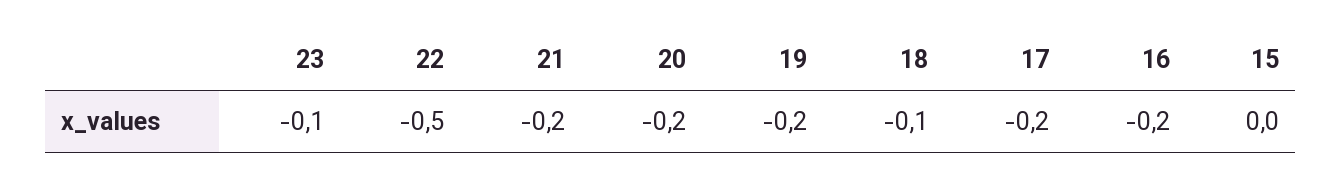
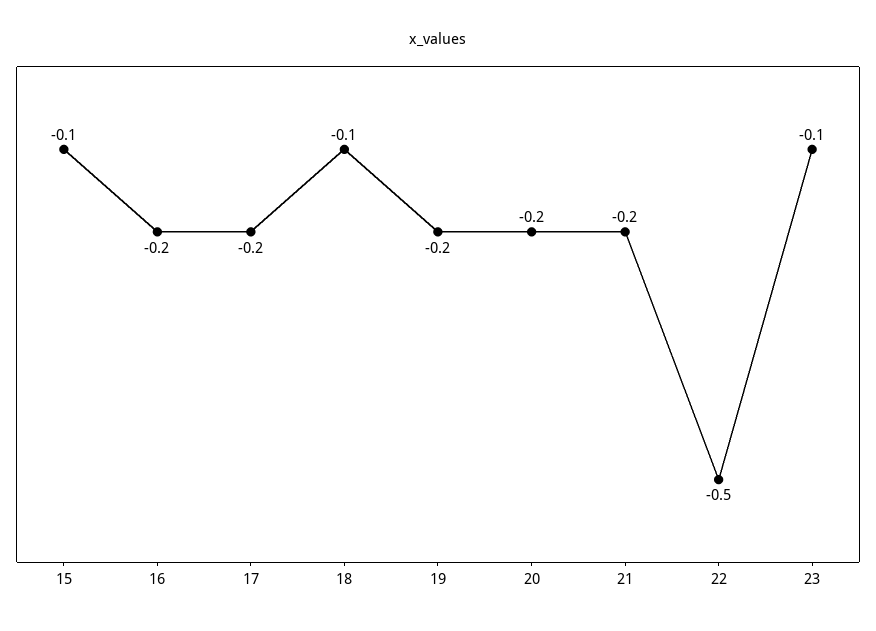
15: 0 -> -0.1

